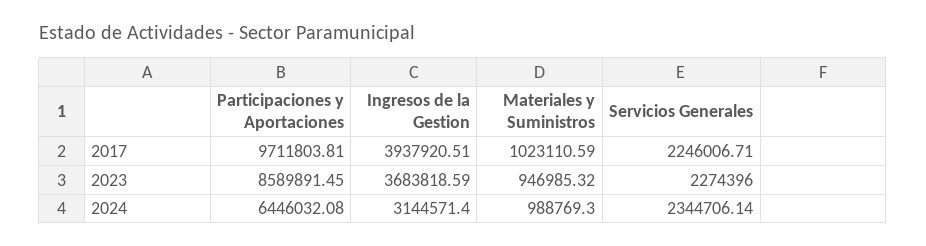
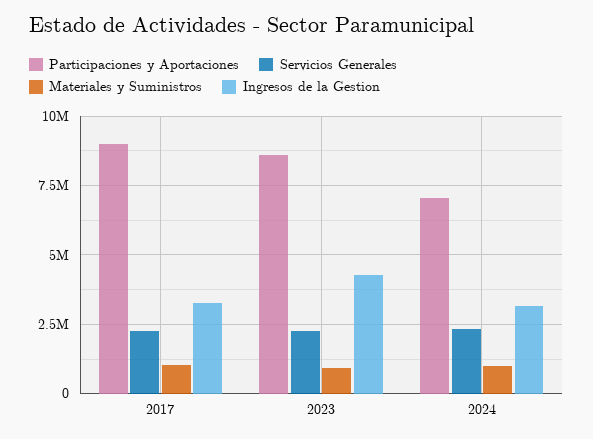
Participaciones y Aportaciones, 2017: 9711803.81 -> 9000000
Ingresos de la Gestion, 2017: 3937920.51 -> 3250000
Ingresos de la Gestion, 2023: 3683818.59 -> 4250000
Participaciones y Aportaciones, 2024: 6446032.08 -> 7000000

